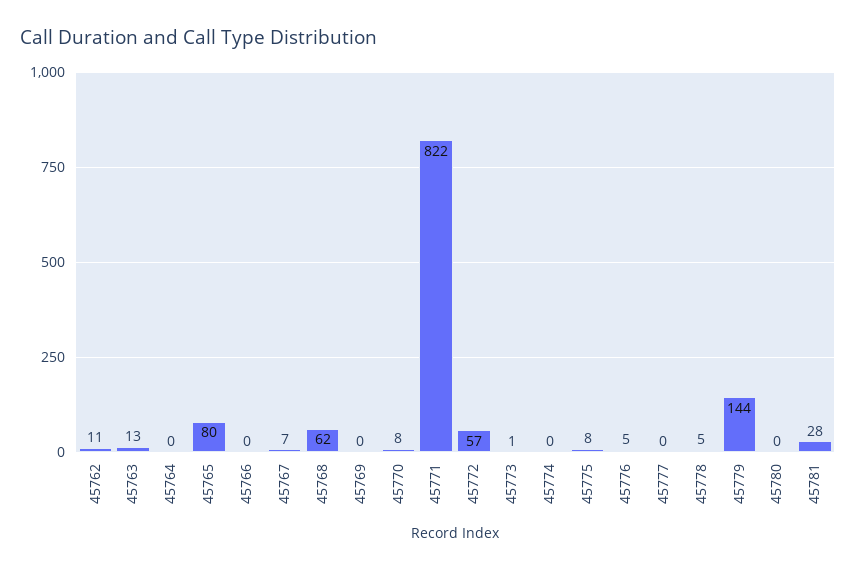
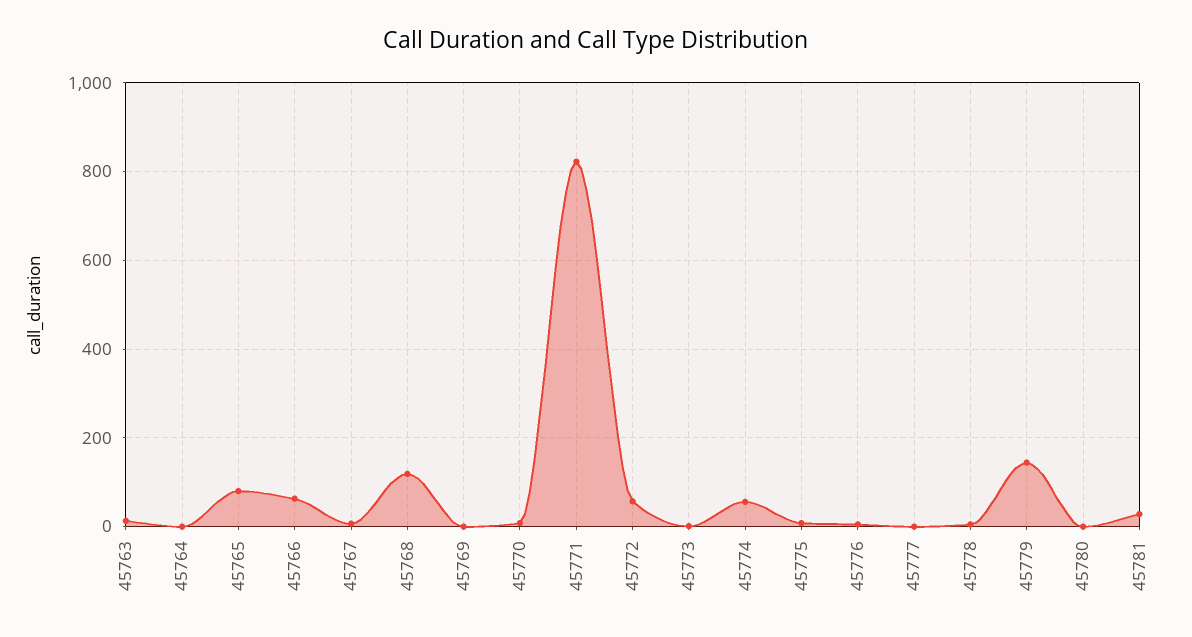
45762: 11 -> none
45766: 0 -> 60
45768: 62 -> 120
45774: 0 -> 60

